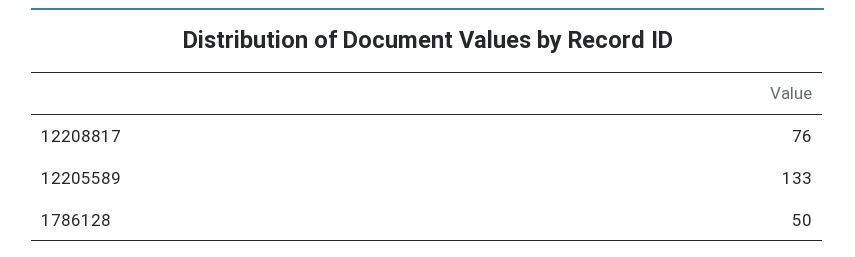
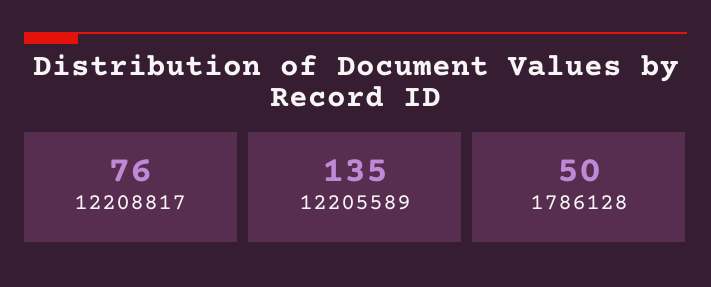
12205589: 133 -> 135

